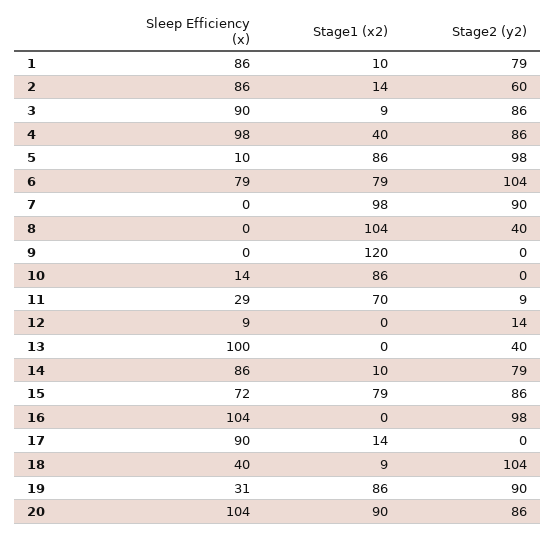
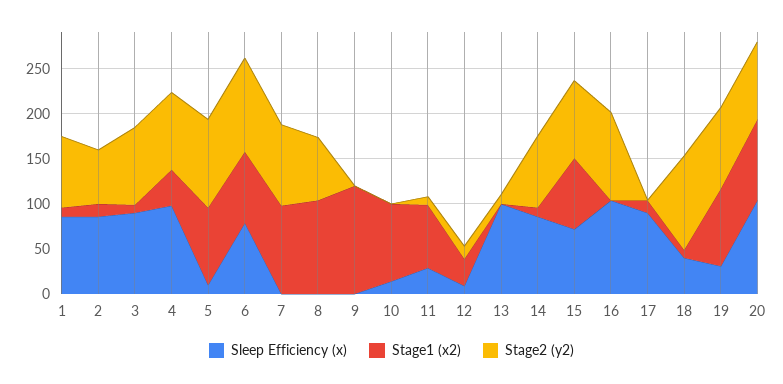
Stage2 (y2), 8: 40 -> 70
Stage1 (x2), 12: 0 -> 30
Stage2 (y2), 13: 40 -> 10

